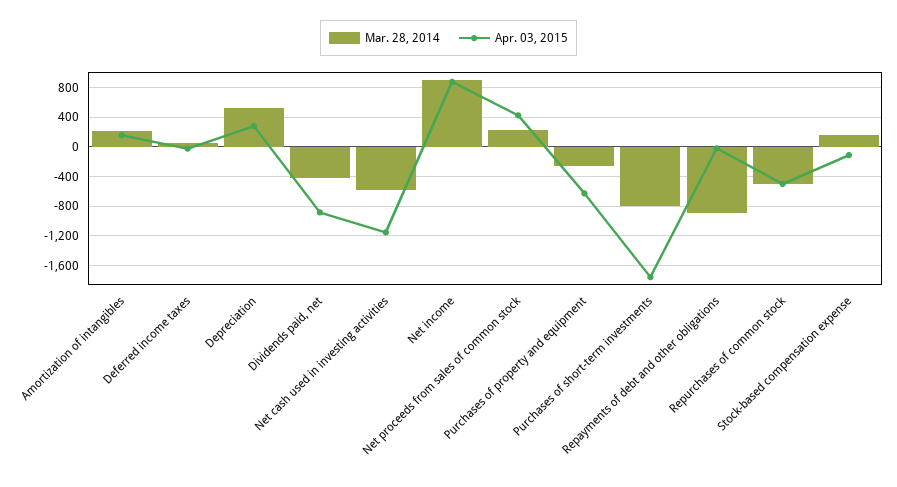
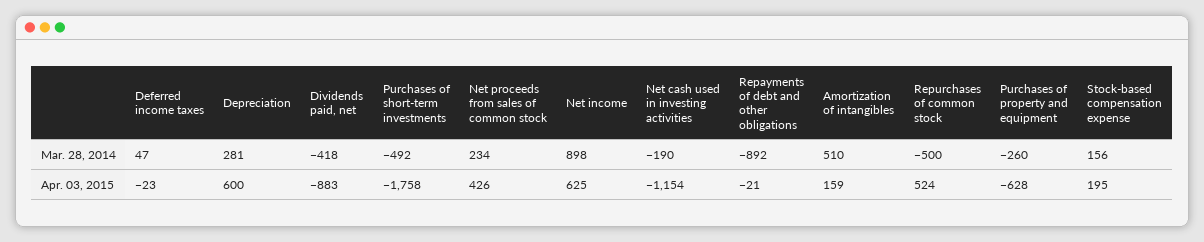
Mar. 28, 2014, Amortization of intangibles: 200 -> 510
Mar. 28, 2014, Depreciation: 500 -> 281
Apr. 03, 2015, Depreciation: 300 -> 600
Mar. 28, 2014, Net cash used in investing activities: -600 -> -190
Apr. 03, 2015, Net income: 900 -> 625
Mar. 28, 2014, Purchases of short-term investments: -800 -> -492
Apr. 03, 2015, Repurchases of common stock: -500 -> 524
Apr. 03, 2015, Stock-based compensation expense: -100 -> 195

